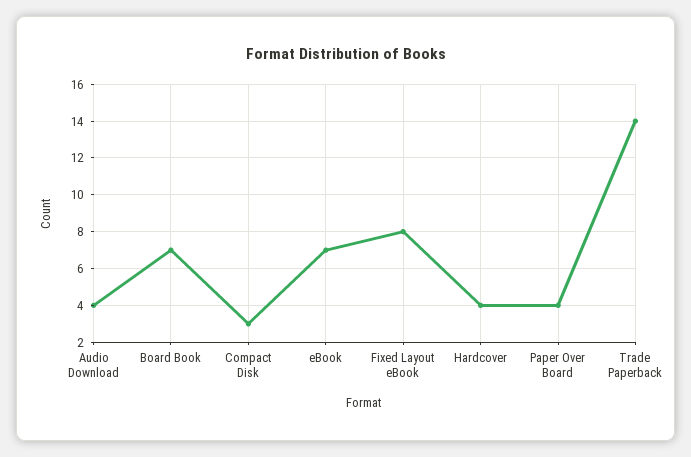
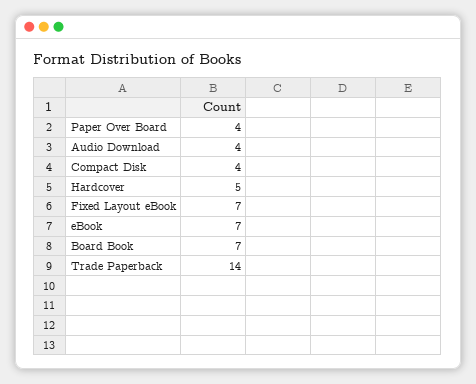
Compact Disk: 3 -> 4
Fixed Layout eBook: 8 -> 7
Hardcover: 4 -> 5

